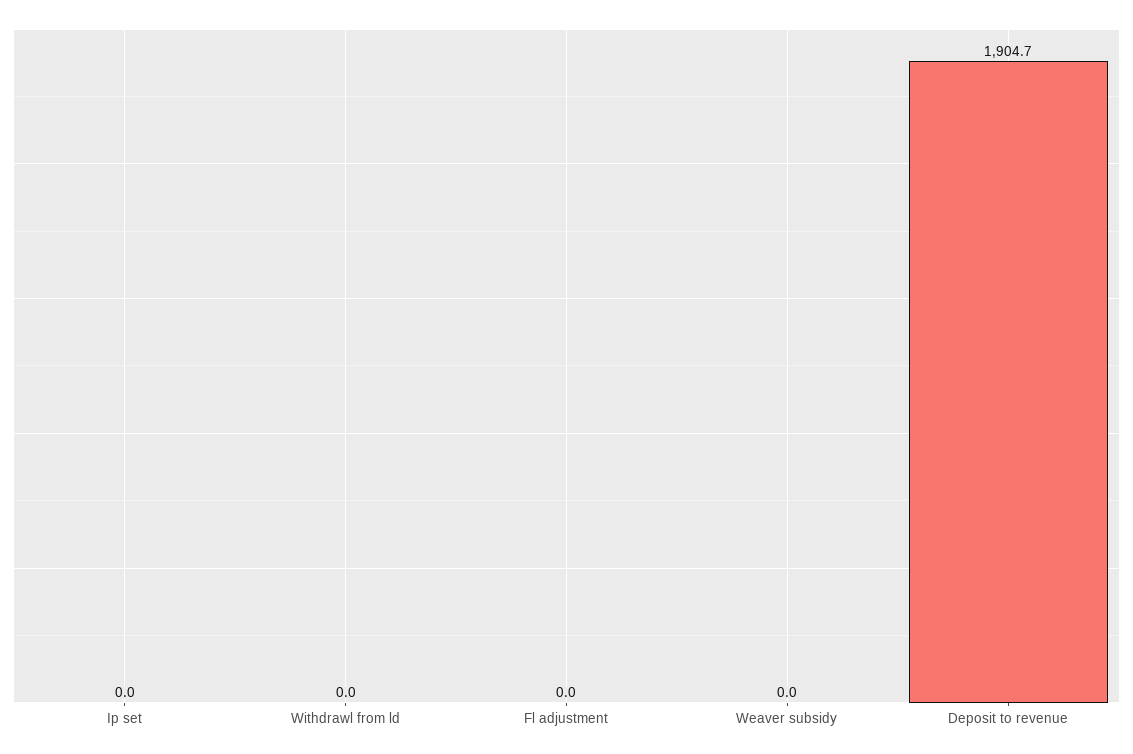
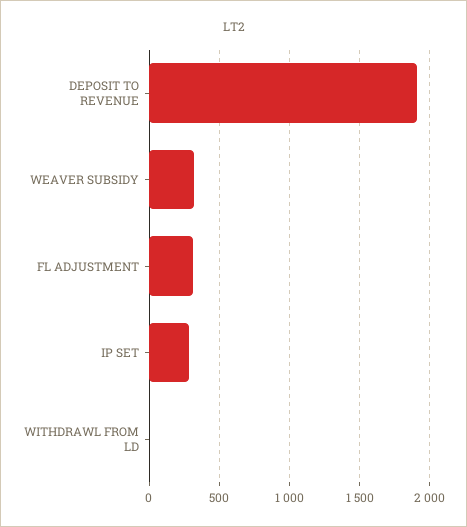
Ip set: 0 -> 300
Fl adjustment: 0 -> 300
Weaver subsidy: 0 -> 300

